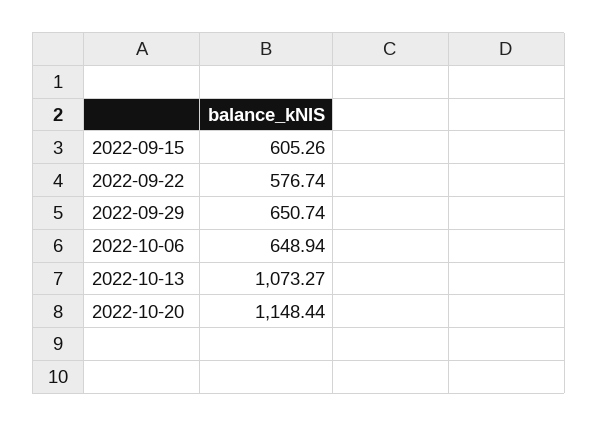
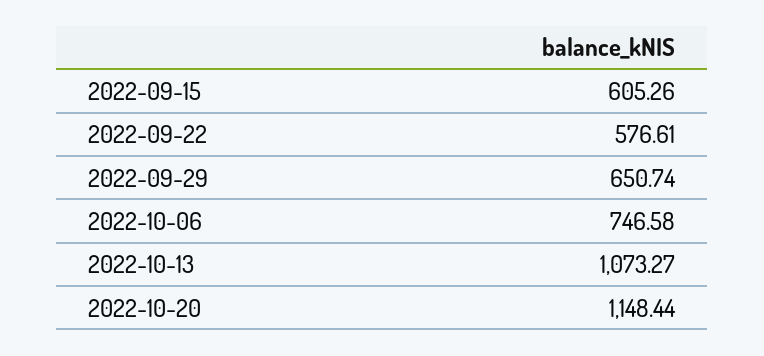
2022-09-22: 576.74 -> 576.61
2022-10-06: 648.94 -> 746.58

